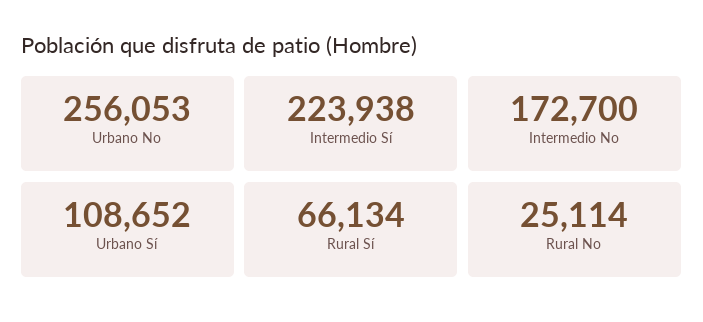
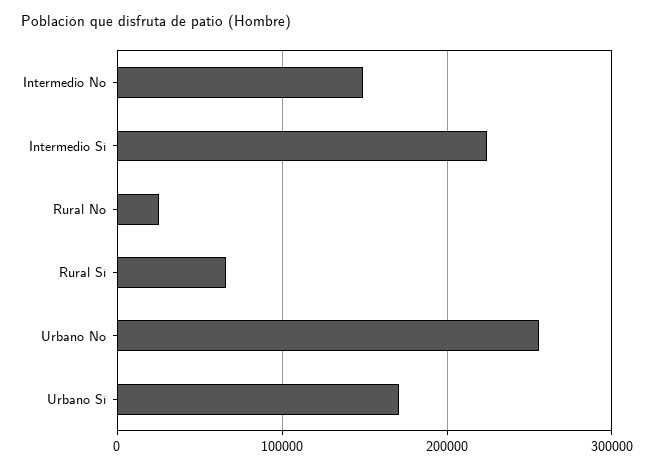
Intermedio No: 172700 -> 150000
Urbano Sí: 108652 -> 170000

